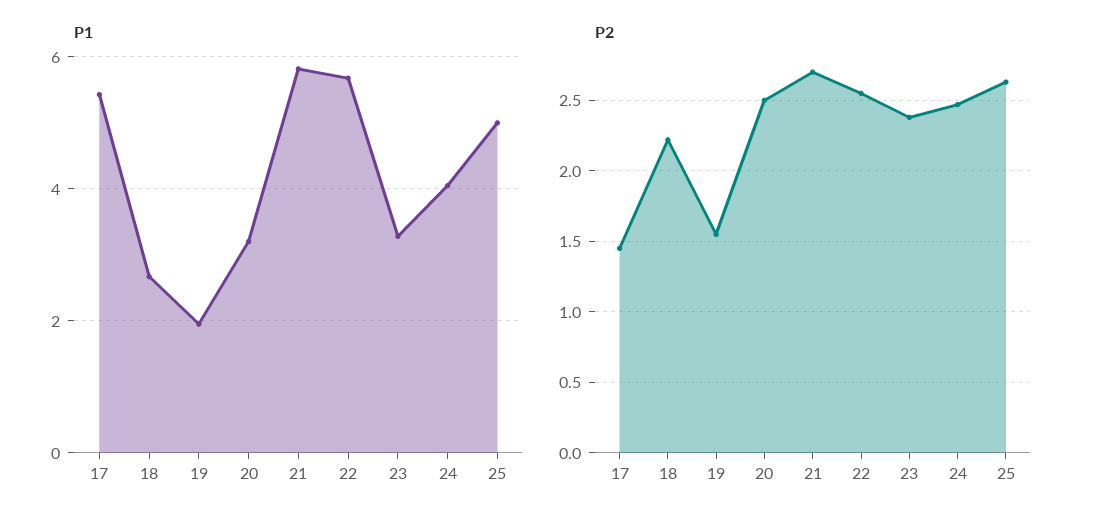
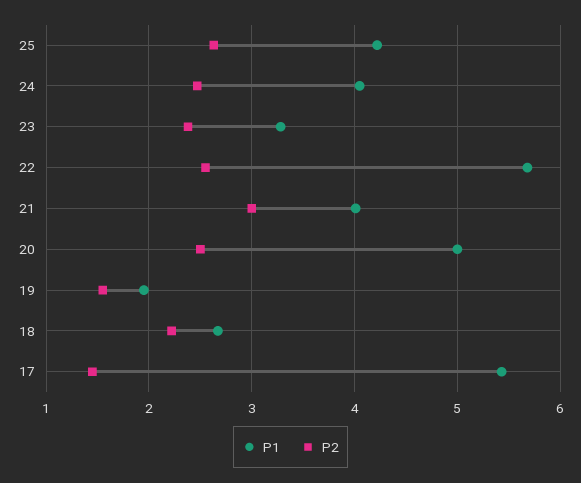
P1, 20: 3.2 -> 5
P1, 21: 5.8 -> 4
P1, 25: 5 -> 4.2
P2, 21: 2.7 -> 3

